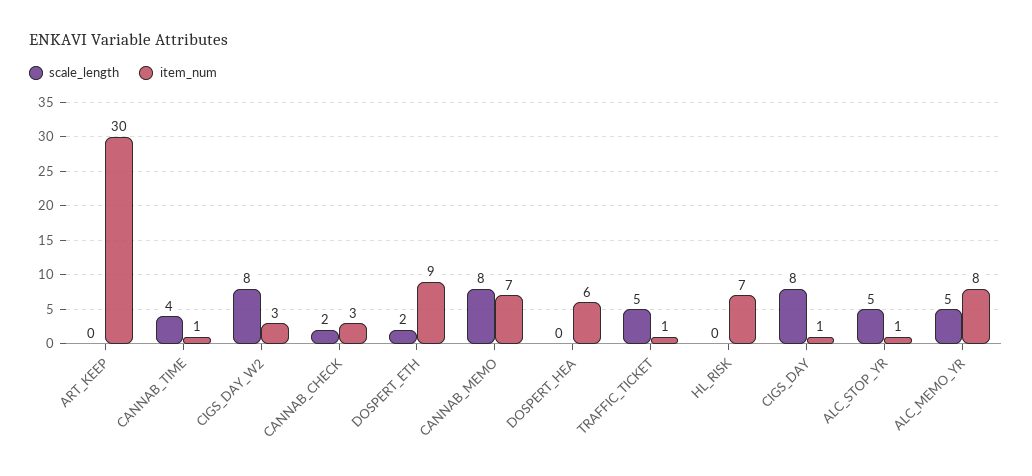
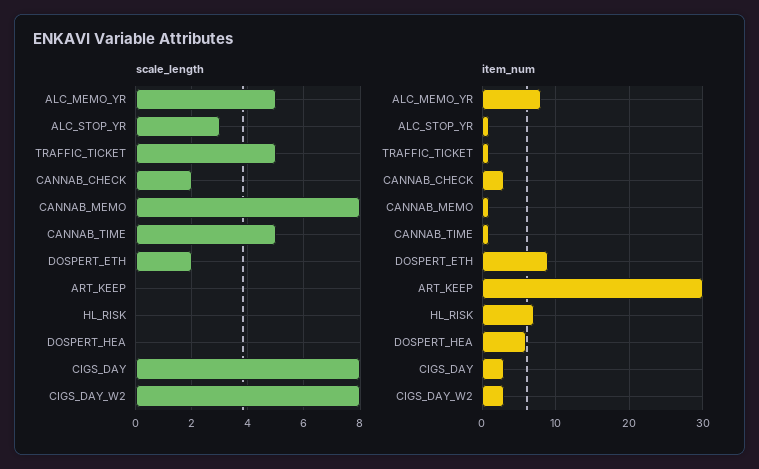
scale_length, CANNAB_TIME: 4 -> 5
item_num, CANNAB_MEMO: 7 -> 1
item_num, CIGS_DAY: 1 -> 3
scale_length, ALC_STOP_YR: 5 -> 3

